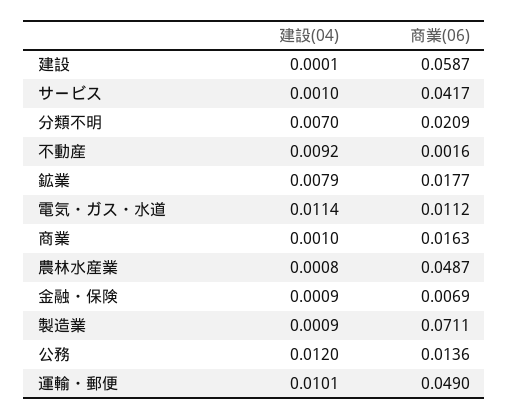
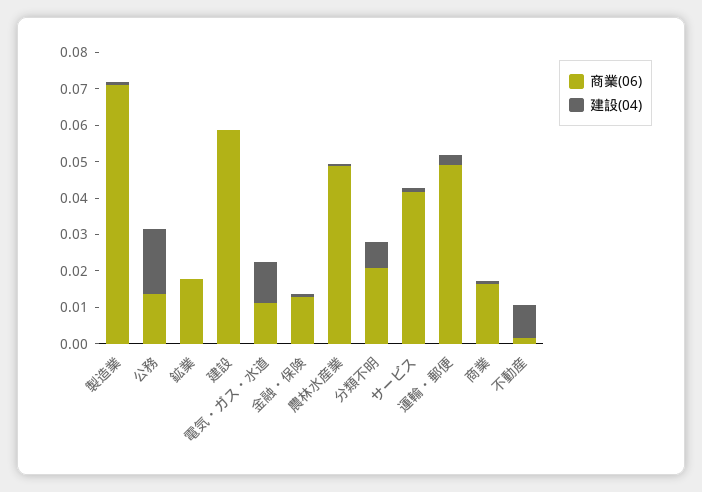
建設(04), 鉱業: 0.0079 -> 0
商業(06), 金融・保険: 0.0069 -> 0.0125
建設(04), 公務: 0.012 -> 0.0175
建設(04), 運輸・郵便: 0.0101 -> 0.0025

